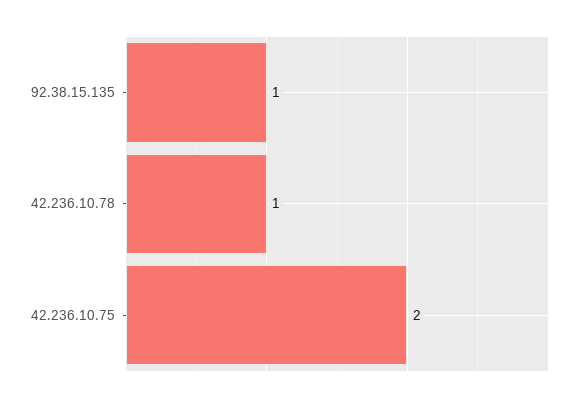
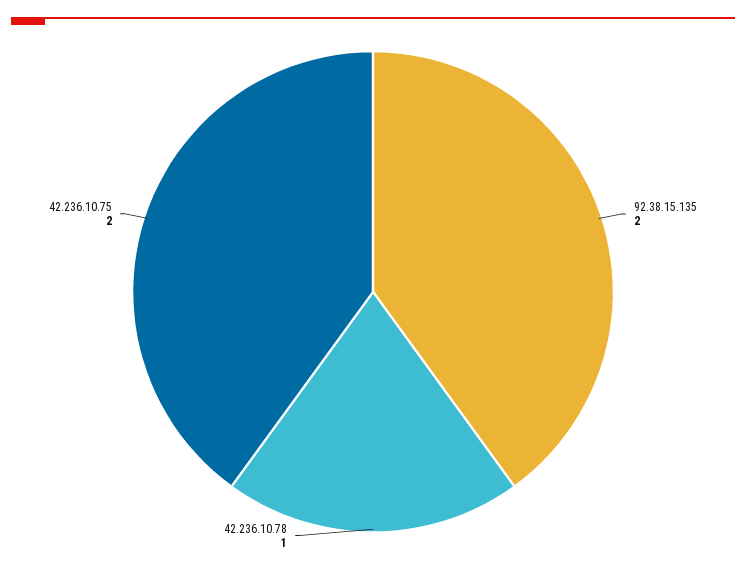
92.38.15.135: 1 -> 2

